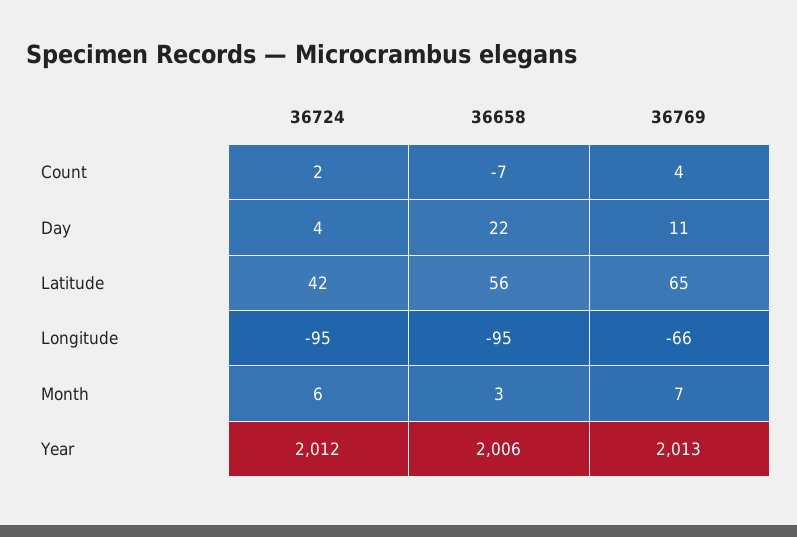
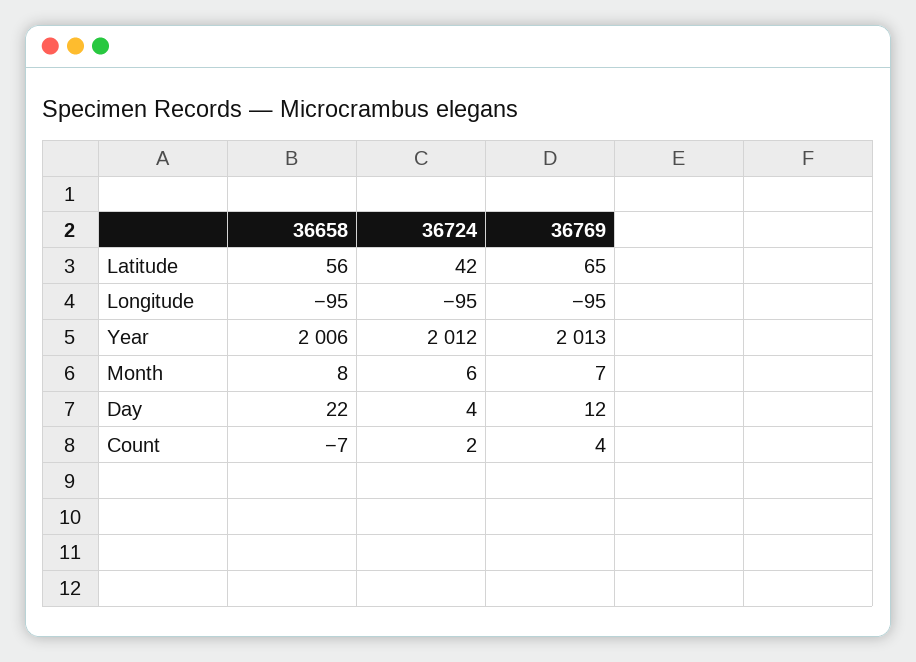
36769, Day: 11 -> 12
36769, Longitude: -66 -> -95
36658, Month: 3 -> 8

